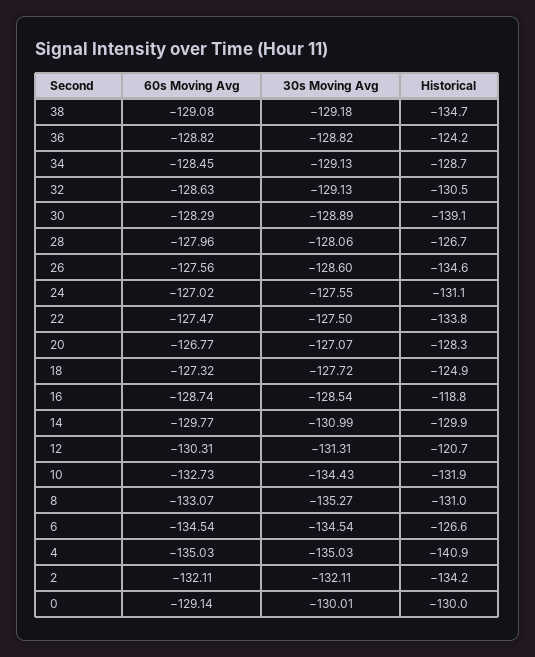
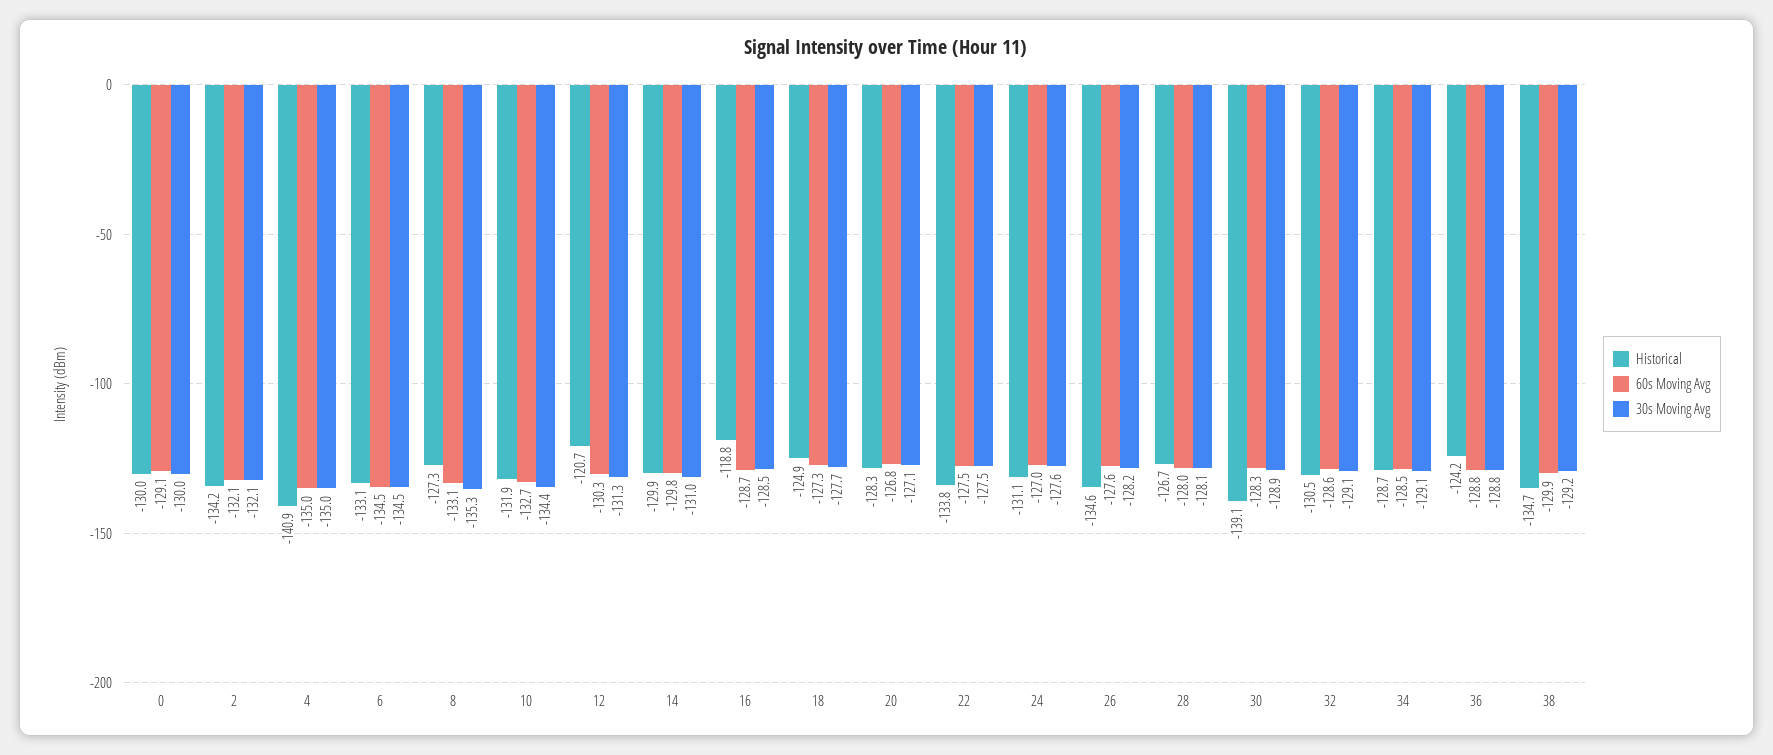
60s Moving Avg, 38: -129.08 -> -129.9
30s Moving Avg, 26: -128.6 -> -128.2
Historical, 8: -131 -> -127.3
Historical, 6: -126.6 -> -133.1

